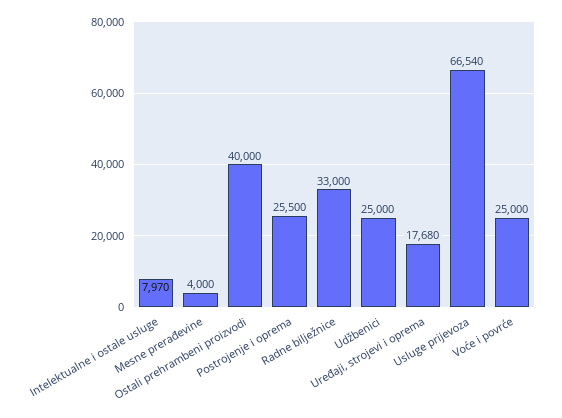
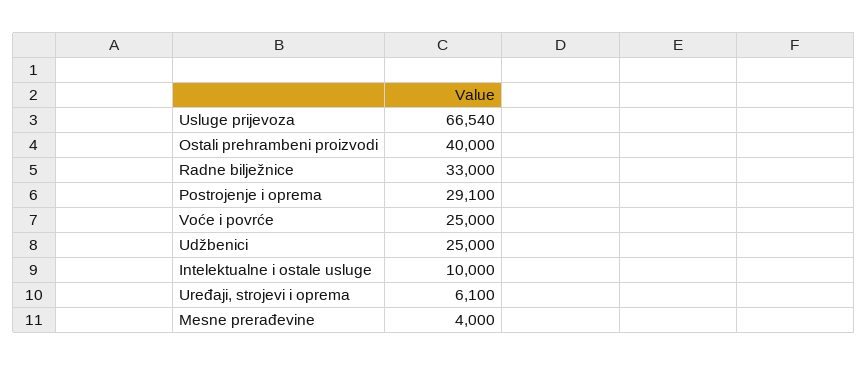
Intelektualne i ostale usluge: 7970 -> 10000
Postrojenje i oprema: 25500 -> 29100
Uređaji, strojevi i oprema: 17680 -> 6100

